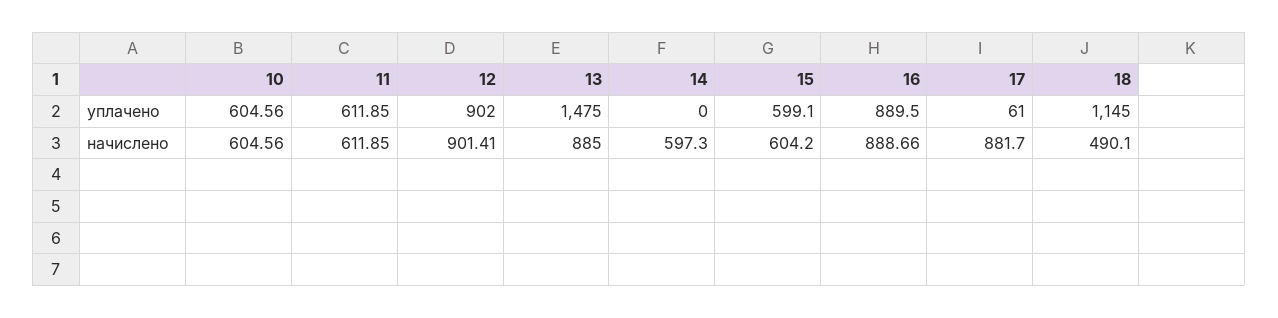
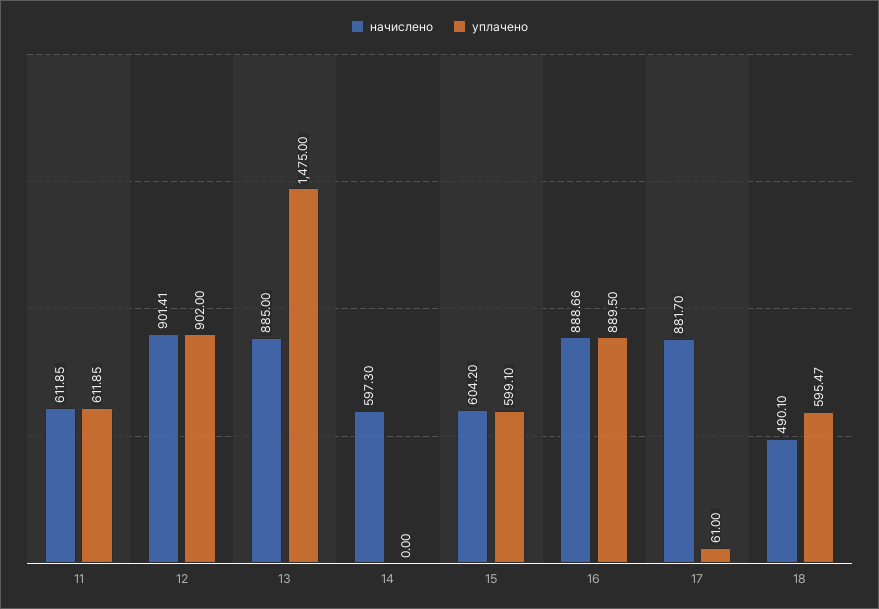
уплачено, 10: 604.56 -> none
уплачено, 18: 1145 -> 595.47
начислено, 10: 604.56 -> none

